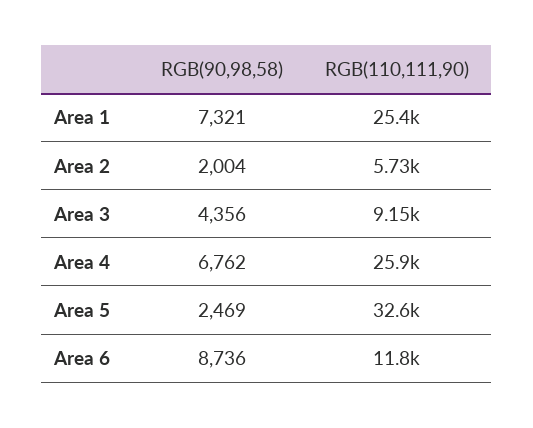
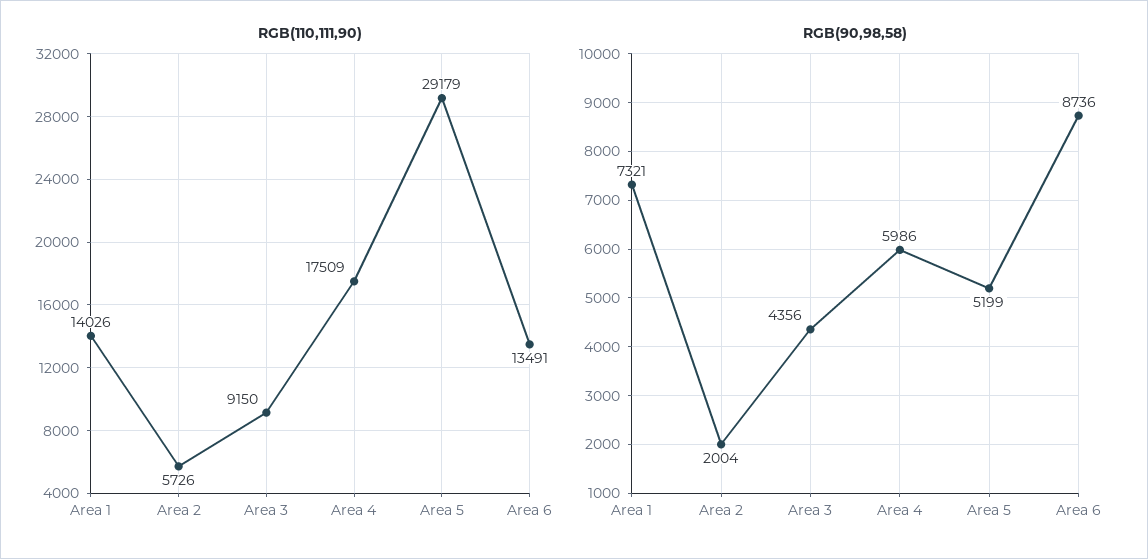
RGB(110,111,90), Area 1: 25400 -> 14026
RGB(90,98,58), Area 4: 6762 -> 5986
RGB(110,111,90), Area 4: 25900 -> 17509
RGB(90,98,58), Area 5: 2469 -> 5199
RGB(110,111,90), Area 5: 32600 -> 29179
RGB(110,111,90), Area 6: 11800 -> 13491

